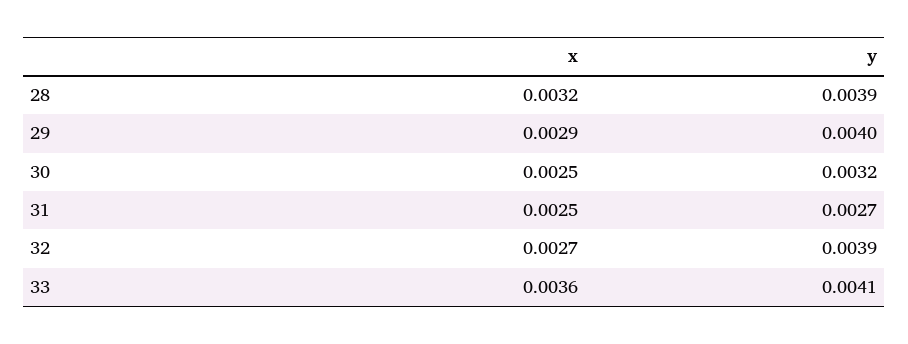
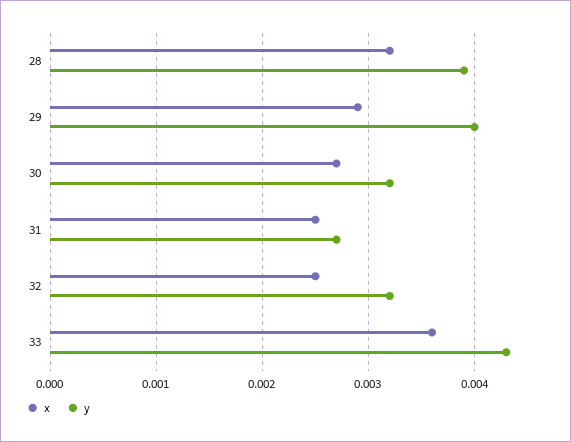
x, 30: 0.0025 -> 0.0027
x, 32: 0.0027 -> 0.0025
y, 32: 0.0039 -> 0.0032
y, 33: 0.0041 -> 0.0043

